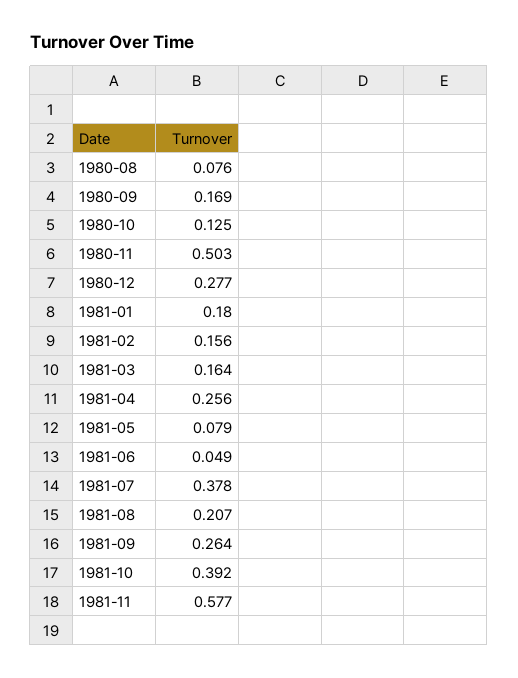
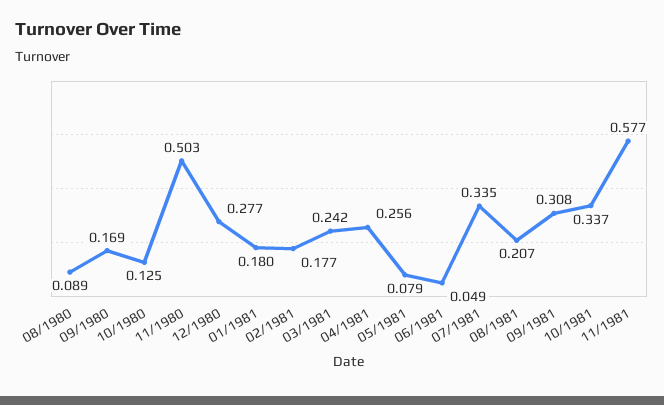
1980-08: 0.076 -> 0.089
1981-02: 0.156 -> 0.177
1981-03: 0.164 -> 0.242
1981-07: 0.378 -> 0.335
1981-09: 0.264 -> 0.308
1981-10: 0.392 -> 0.337

